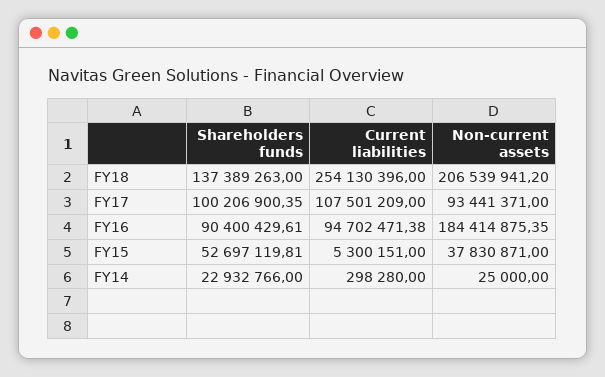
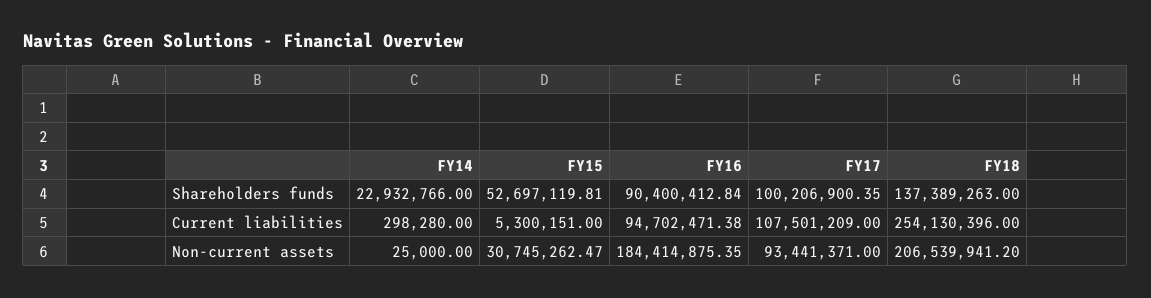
Shareholders funds, FY16: 90400429.61 -> 90400412.84
Non-current assets, FY15: 37830871 -> 30745262.47

